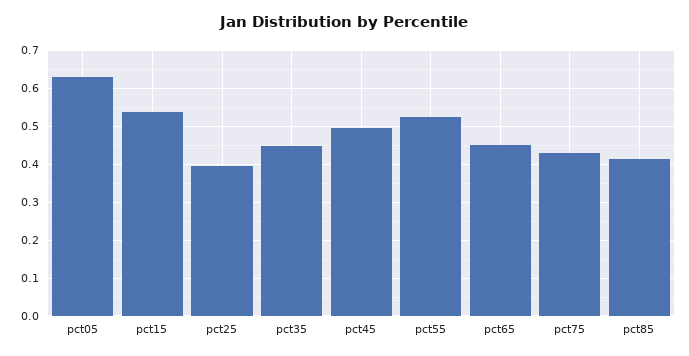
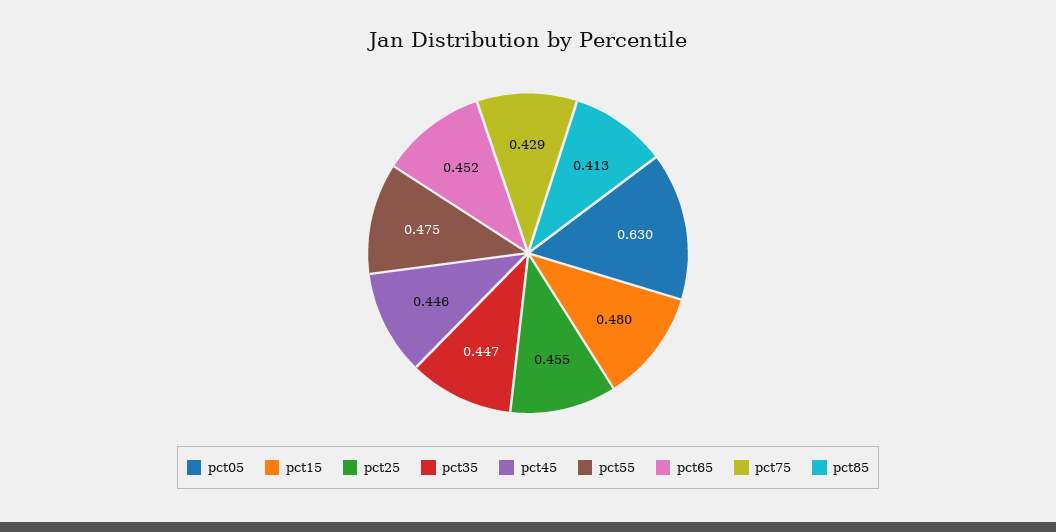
pct15: 0.54 -> 0.48
pct25: 0.4 -> 0.455
pct45: 0.5 -> 0.446
pct55: 0.52 -> 0.475

